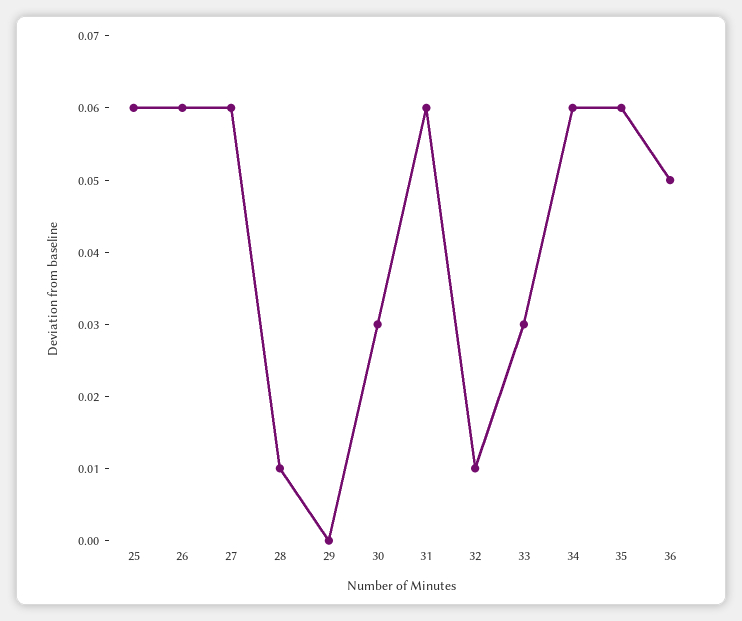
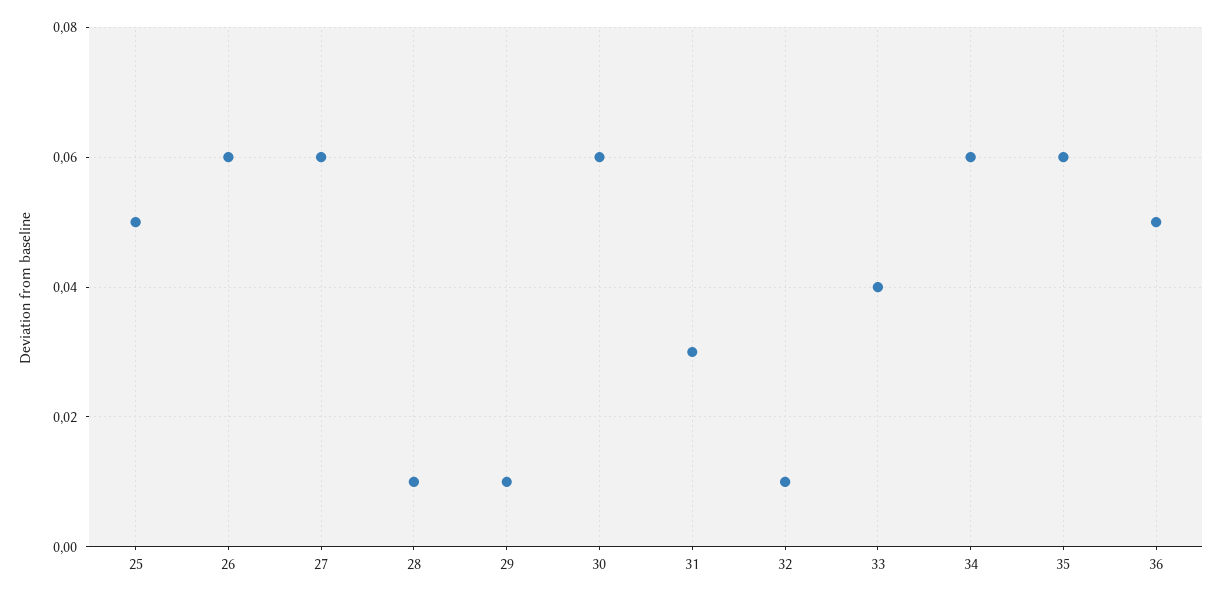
25: 0.06 -> 0.05
29: 0 -> 0.01
30: 0.03 -> 0.06
31: 0.06 -> 0.03
33: 0.03 -> 0.04

